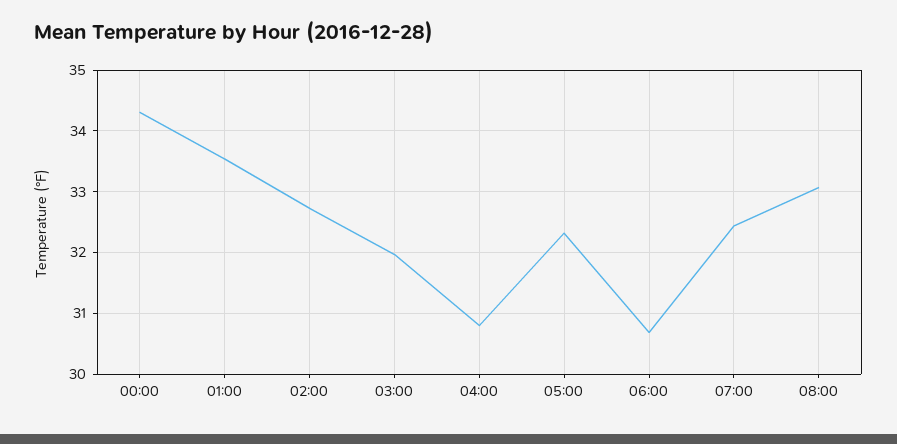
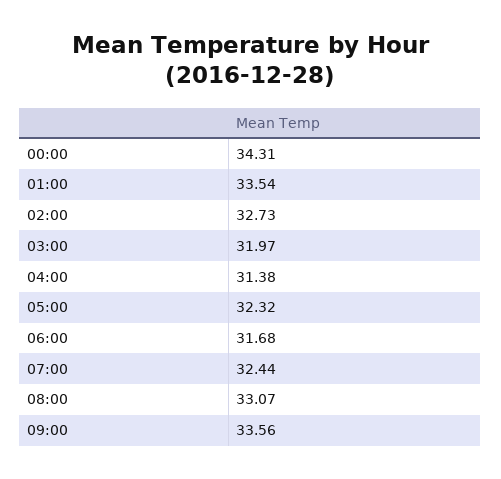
04:00: 30.8 -> 31.38
06:00: 30.7 -> 31.68
09:00: none -> 33.56

